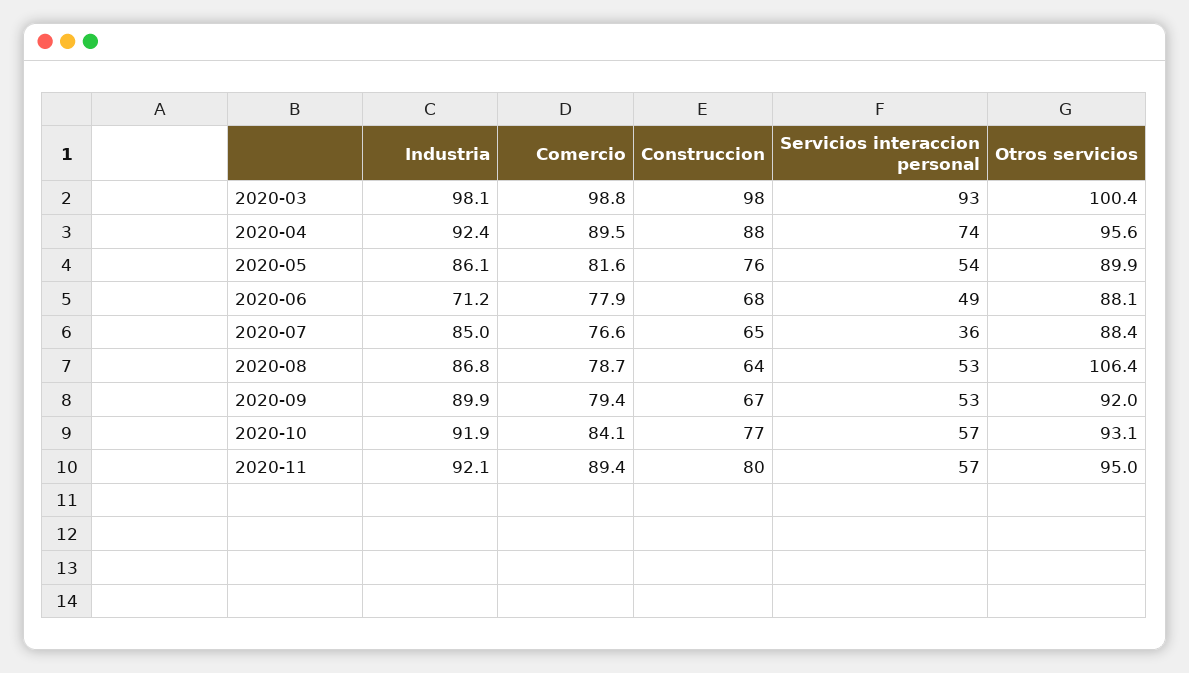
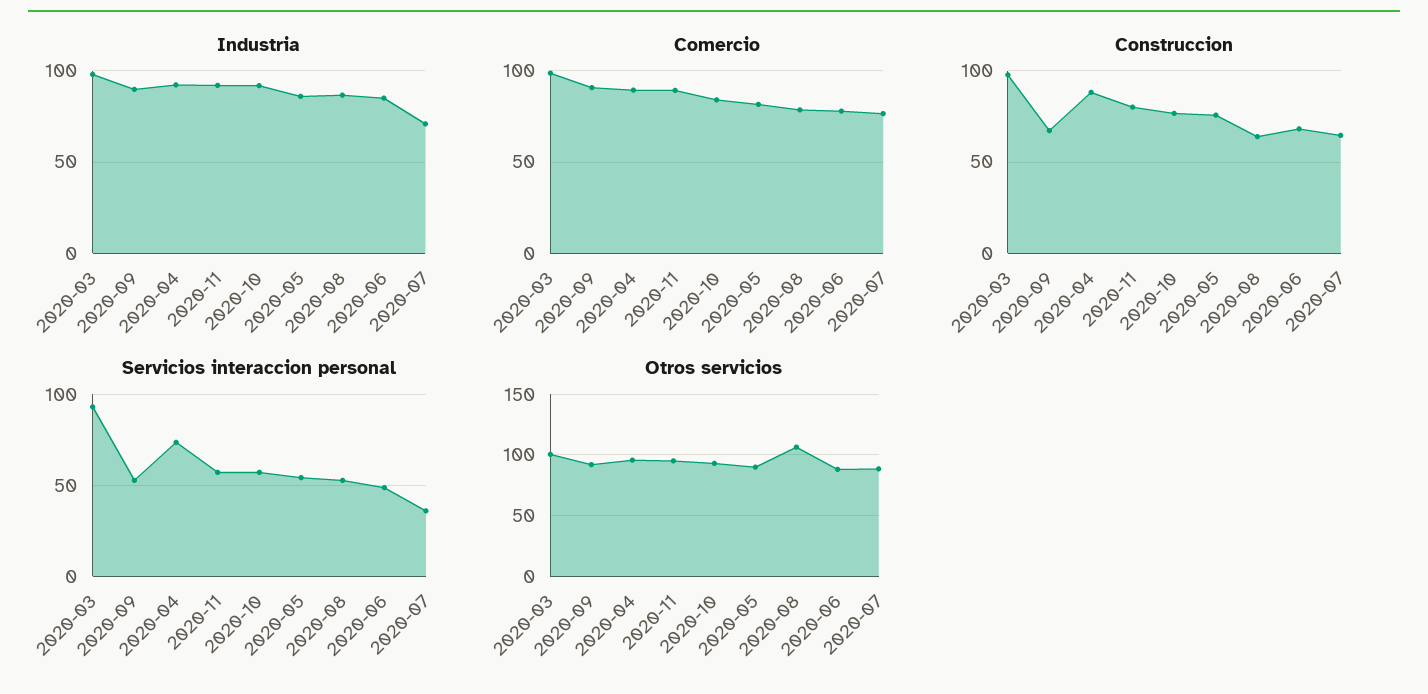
Industria, 2020-06: 71.2 -> 85
Industria, 2020-07: 85 -> 70
Comercio, 2020-09: 79.4 -> 90

